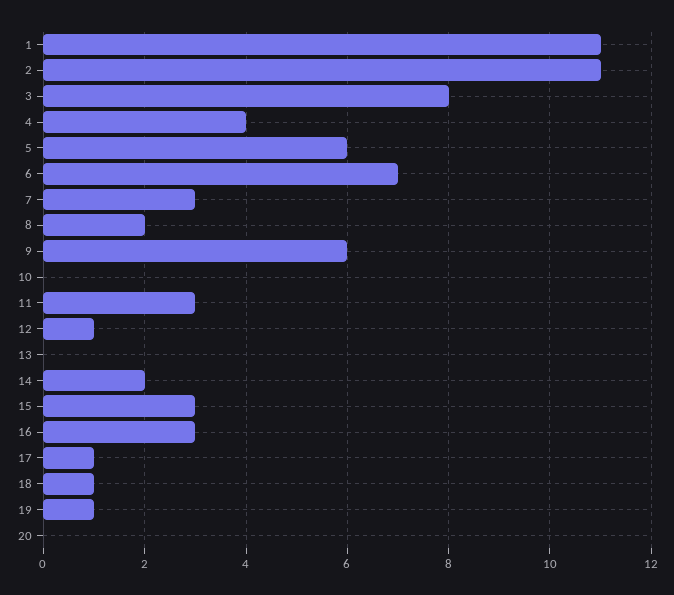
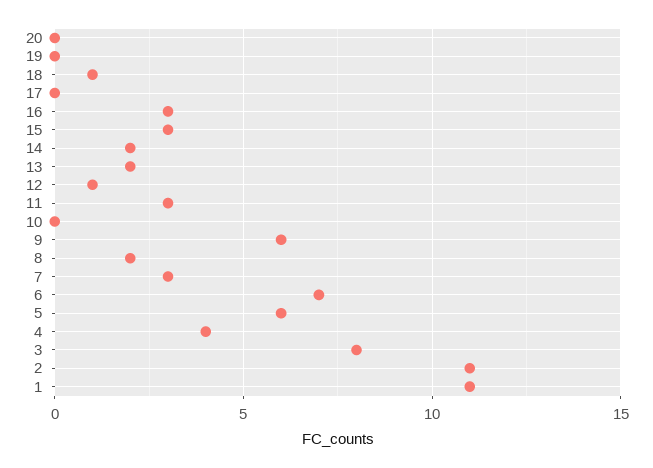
13: 0 -> 2
17: 1 -> 0
19: 1 -> 0

